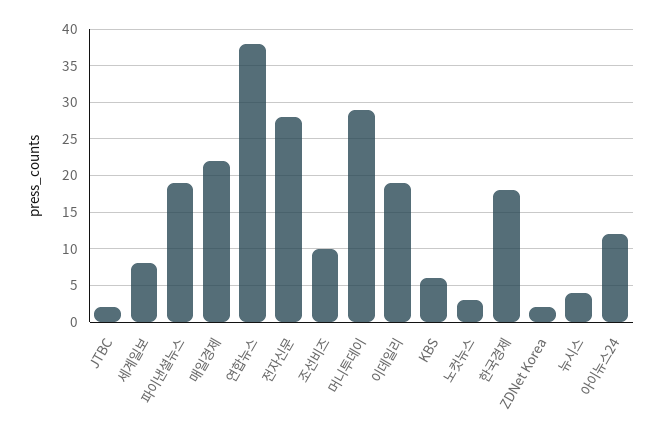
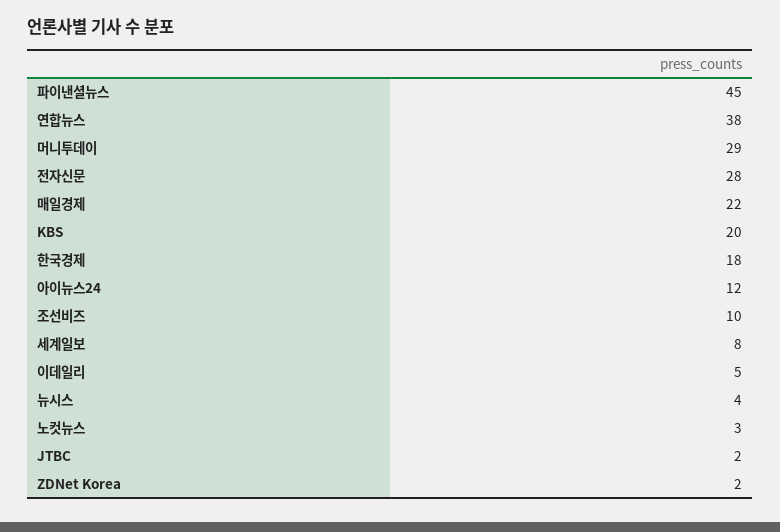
파이낸셜뉴스: 19 -> 45
이데일리: 19 -> 5
KBS: 6 -> 20

